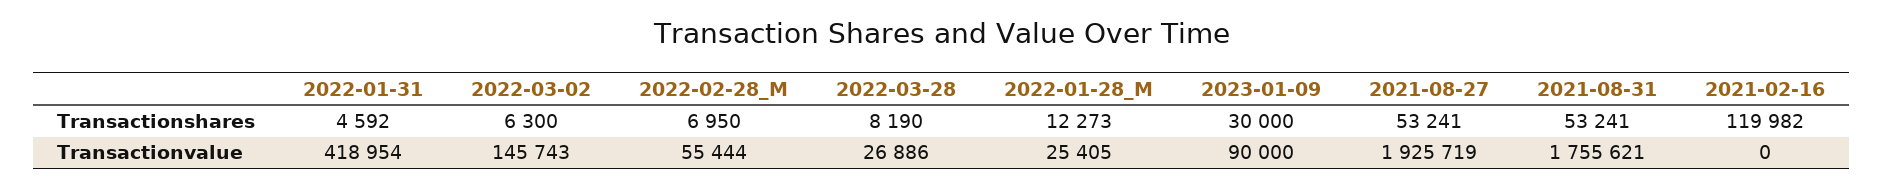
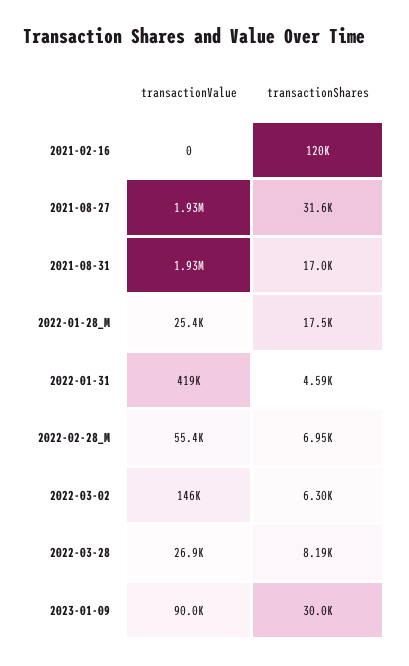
2022-01-28_M, Transactionshares: 12273 -> 17500
2021-08-27, Transactionshares: 53241 -> 31600
2021-08-31, Transactionshares: 53241 -> 17000
2021-08-31, Transactionvalue: 1755621 -> 1930000

